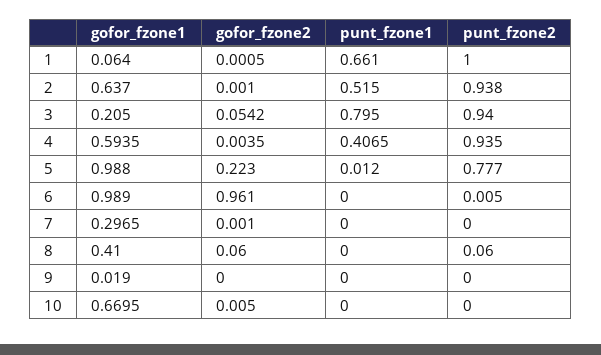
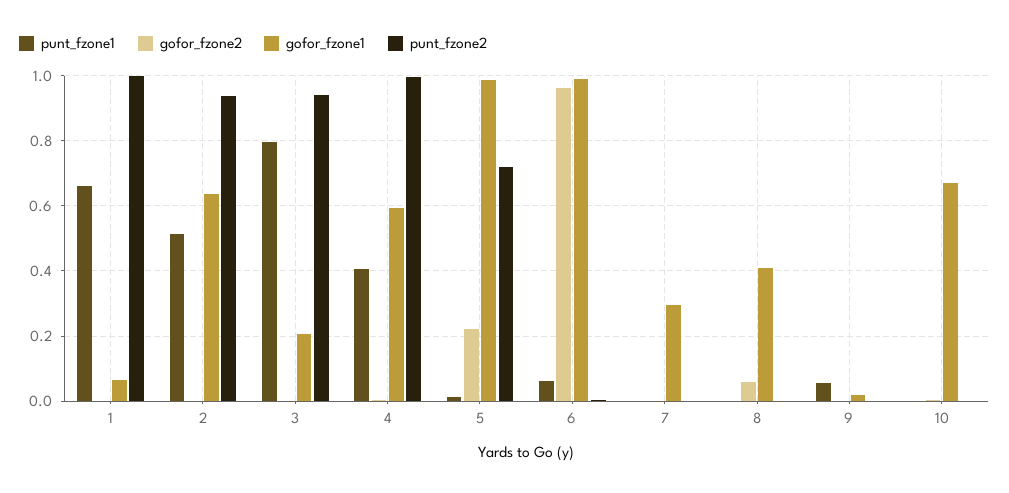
gofor_fzone2, 3: 0.0542 -> 0
punt_fzone2, 4: 0.935 -> 1
punt_fzone2, 5: 0.777 -> 0.72
punt_fzone1, 6: 0 -> 0.06
punt_fzone2, 8: 0.06 -> 0
punt_fzone1, 9: 0 -> 0.06

